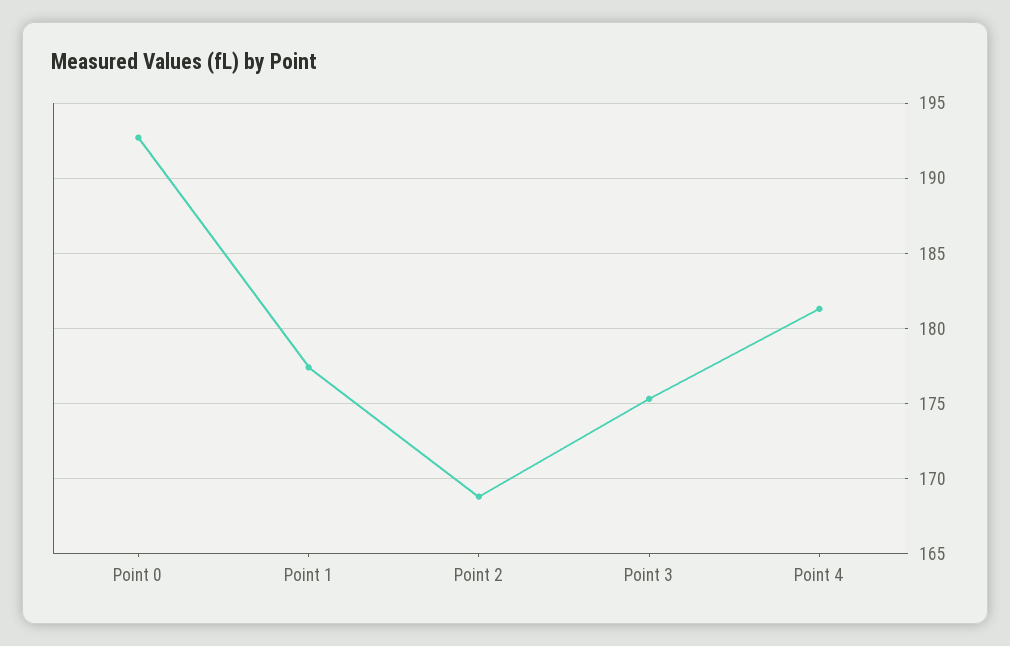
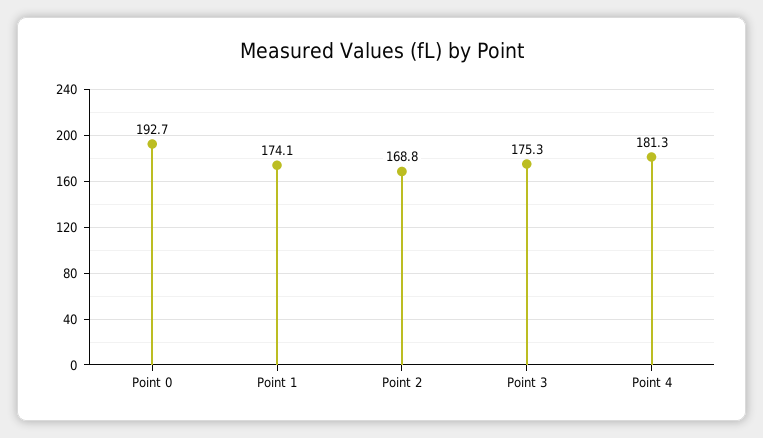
Point 1: 177.5 -> 174.1

